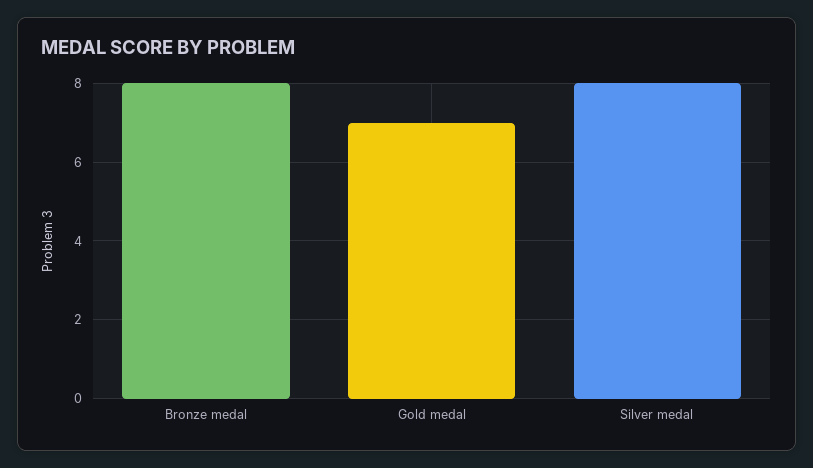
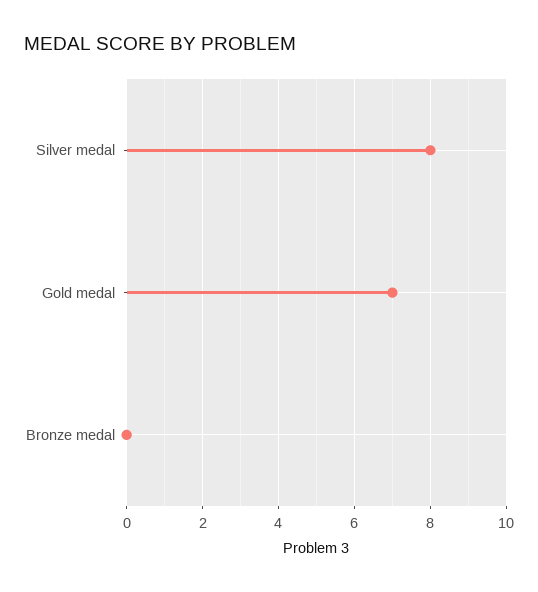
Bronze medal: 8 -> 0

